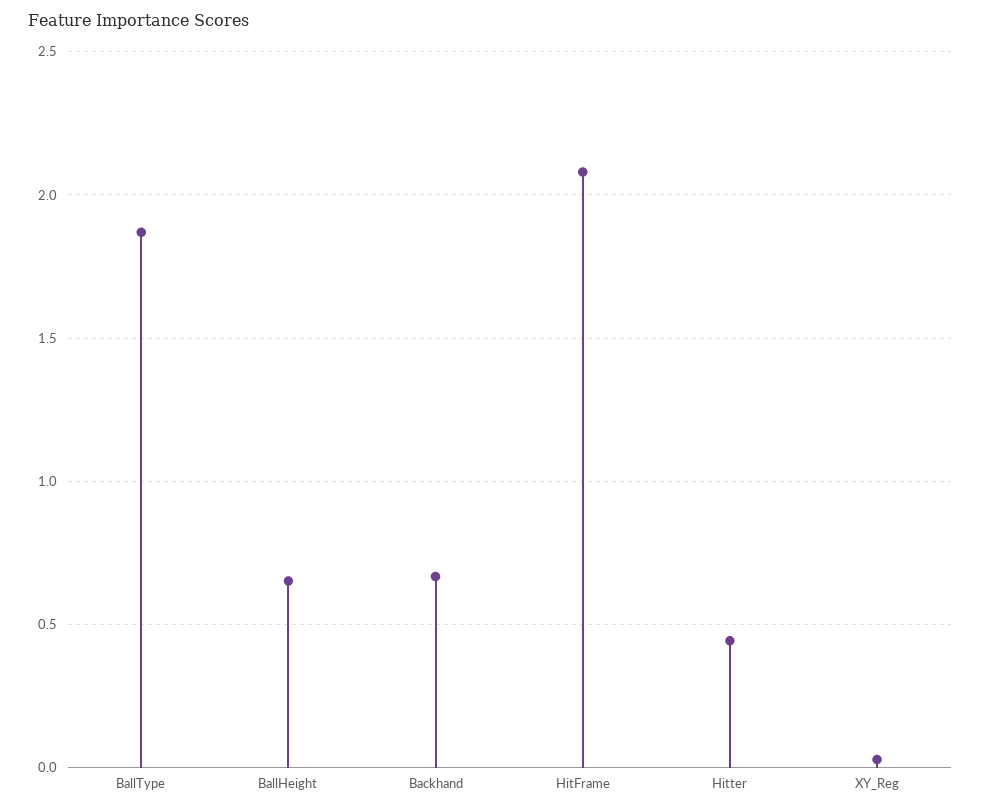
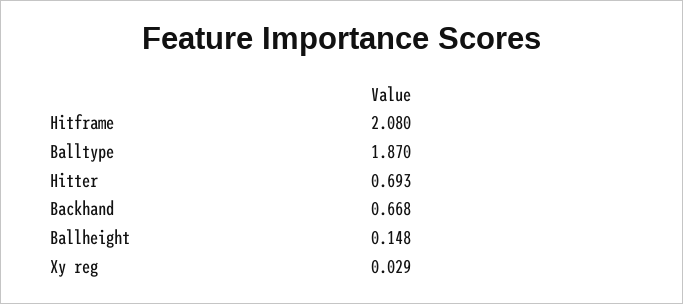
BallHeight: 0.65 -> 0.148
Hitter: 0.45 -> 0.693

